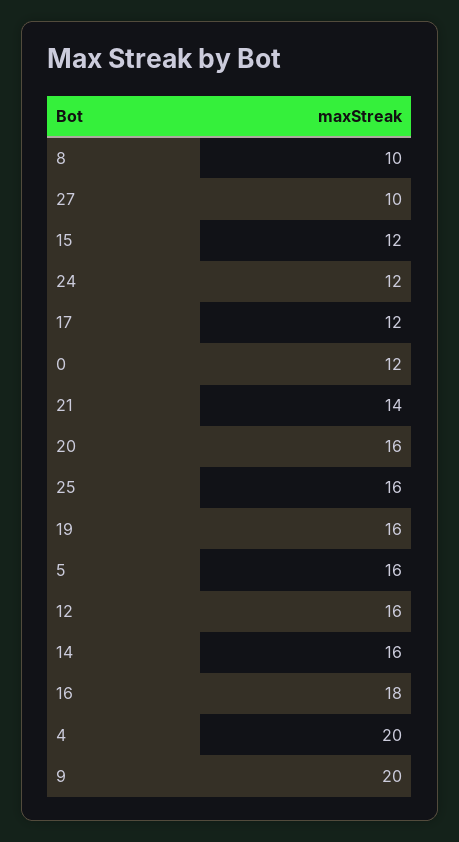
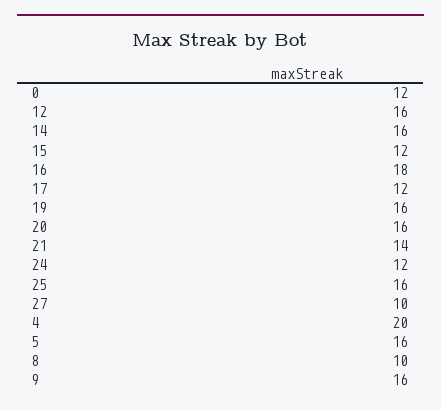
9: 20 -> 16

